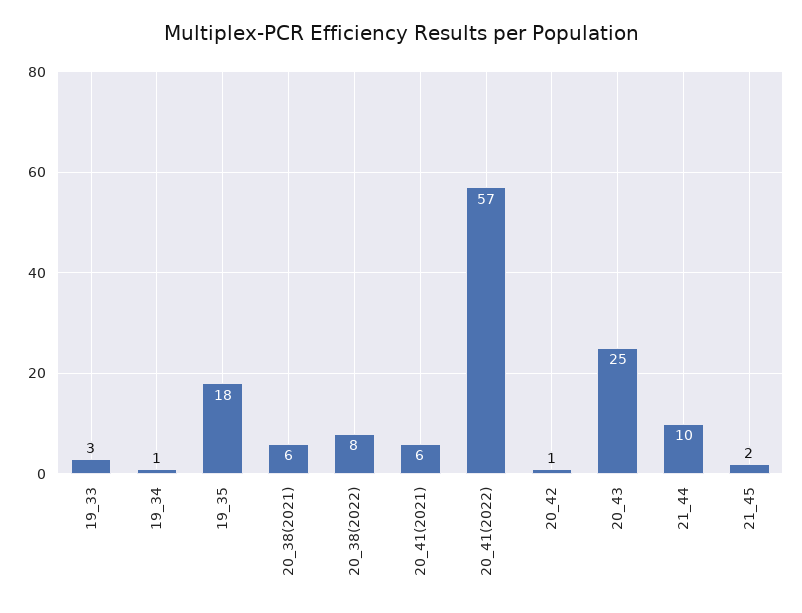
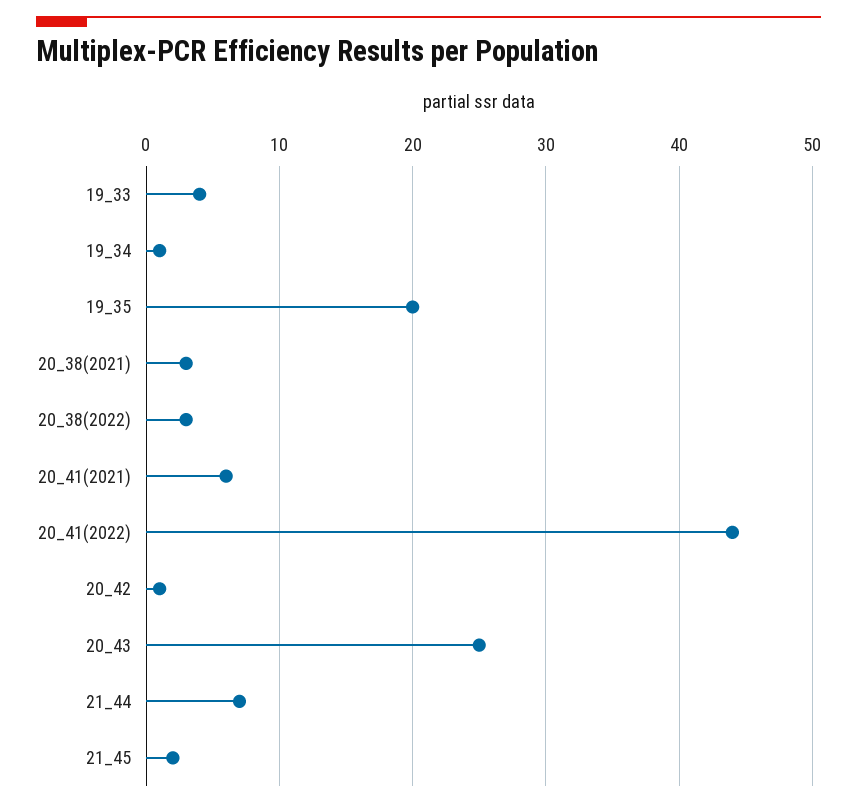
19_33: 3 -> 4
19_35: 18 -> 20
20_38(2021): 6 -> 3
20_38(2022): 8 -> 3
20_41(2022): 57 -> 44
21_44: 10 -> 7

